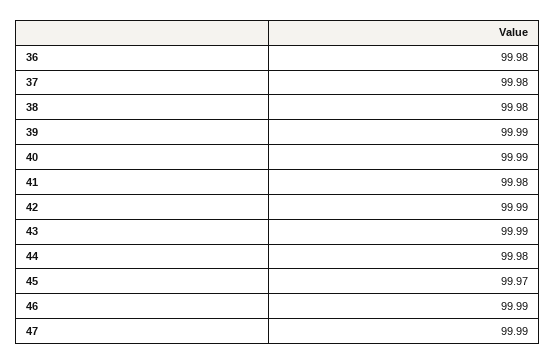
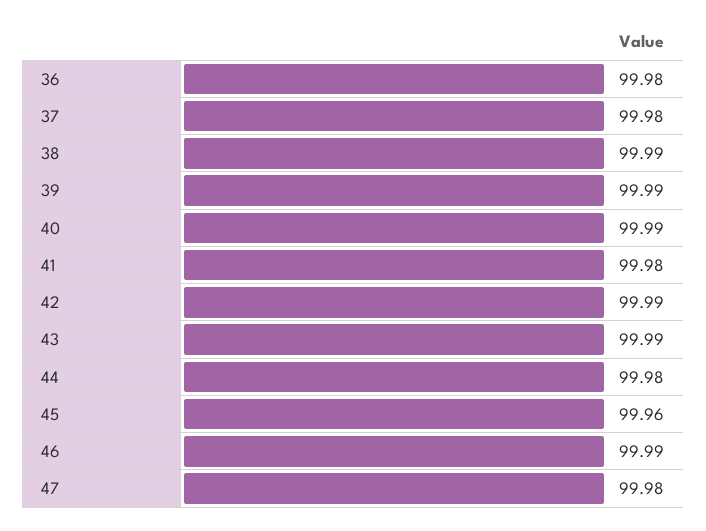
38: 99.98 -> 99.99
45: 99.97 -> 99.96
47: 99.99 -> 99.98

